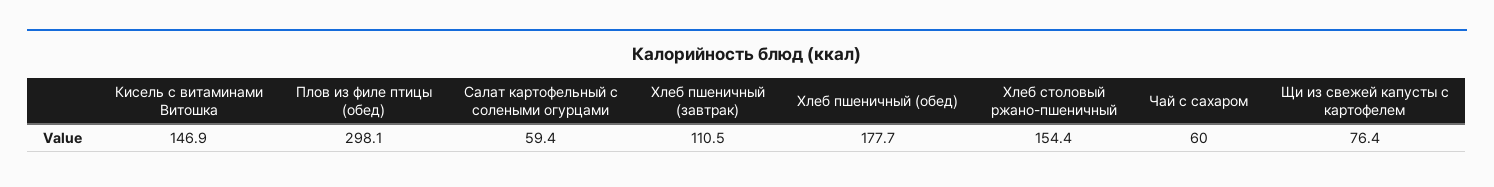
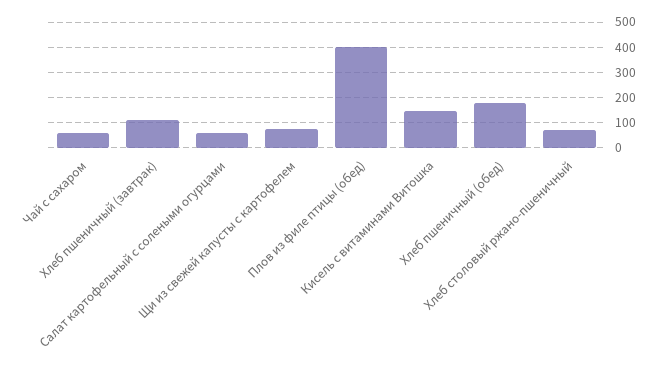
Плов из филе птицы (обед): 298.1 -> 400
Хлеб столовый ржано-пшеничный: 154.4 -> 75

